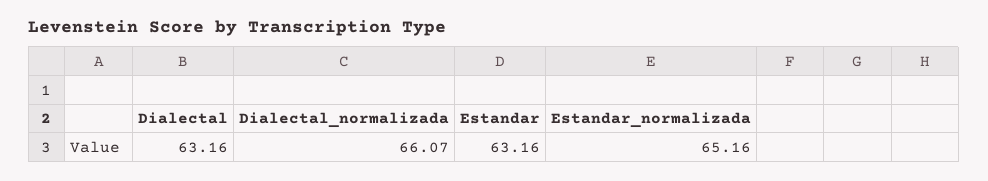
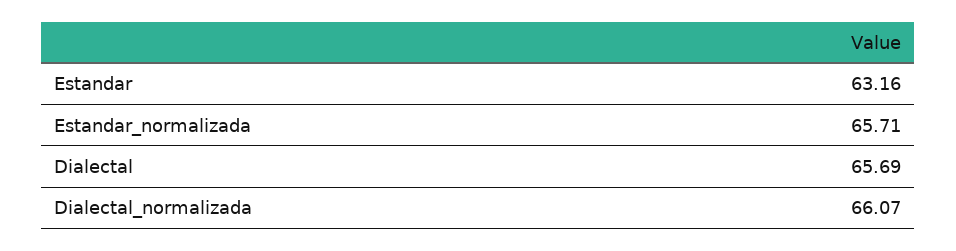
Dialectal: 63.16 -> 65.69
Estandar_normalizada: 65.16 -> 65.71

